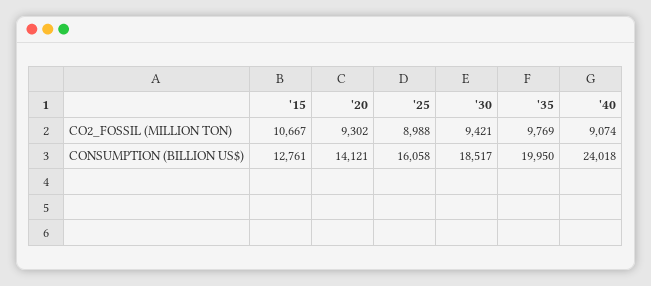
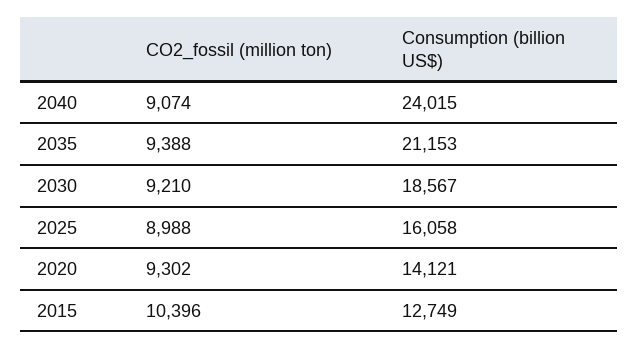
'15, CO2_FOSSIL (MILLION TON): 10667 -> 10396
'30, CO2_FOSSIL (MILLION TON): 9421 -> 9210
'35, CO2_FOSSIL (MILLION TON): 9769 -> 9388
'15, CONSUMPTION (BILLION US$): 12761 -> 12749
'30, CONSUMPTION (BILLION US$): 18517 -> 18567
'35, CONSUMPTION (BILLION US$): 19950 -> 21153
'40, CONSUMPTION (BILLION US$): 24018 -> 24015

